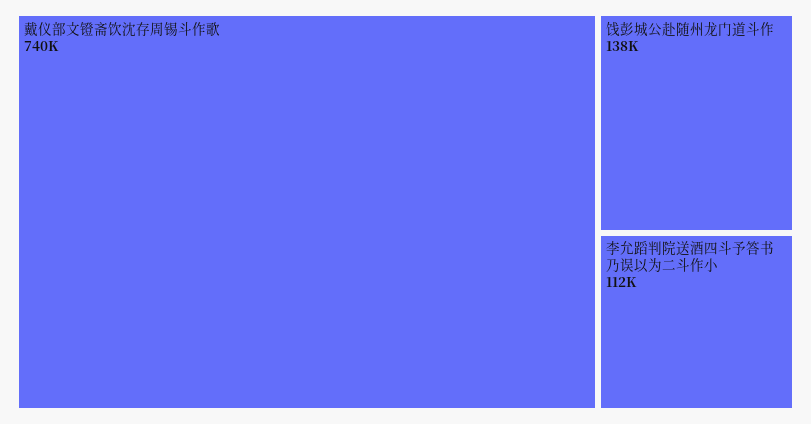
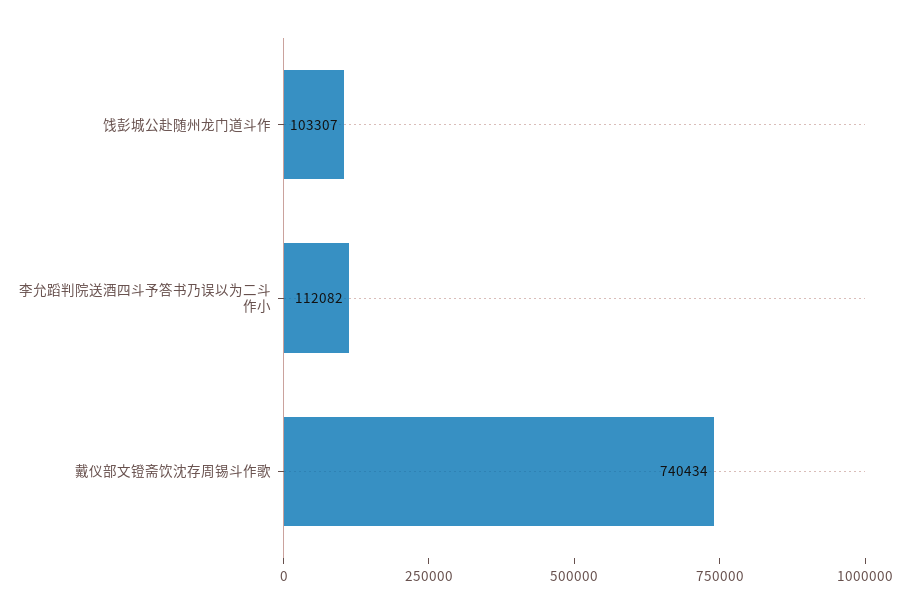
饯彭城公赴随州龙门道斗作: 138000 -> 103307

